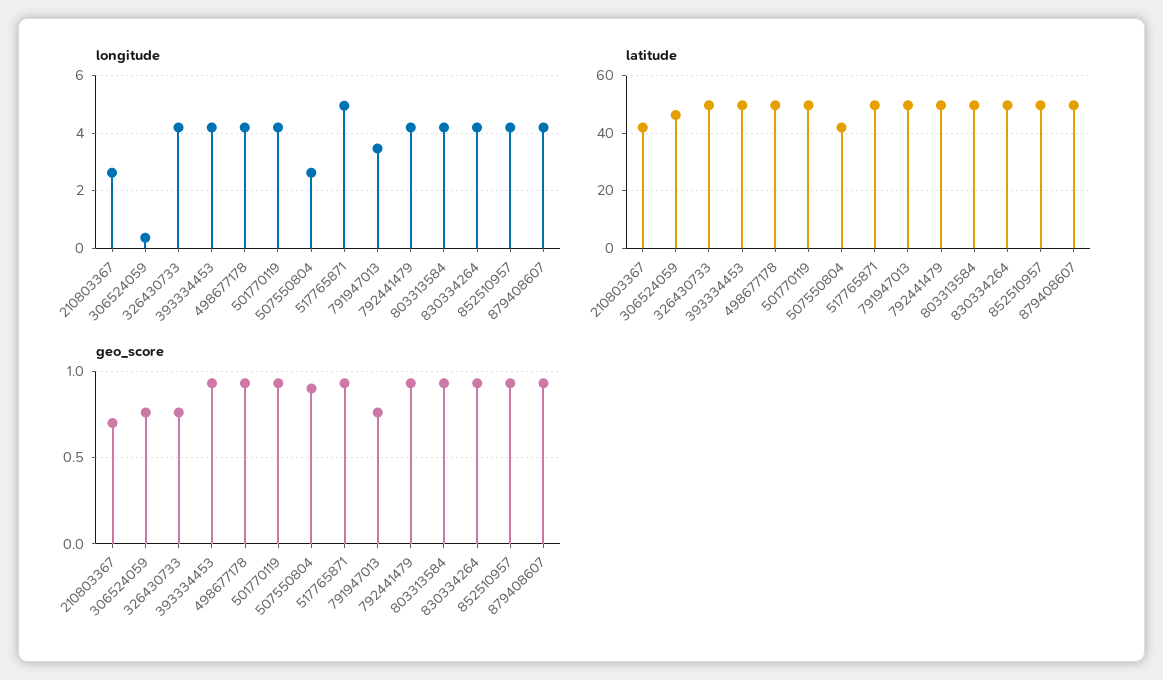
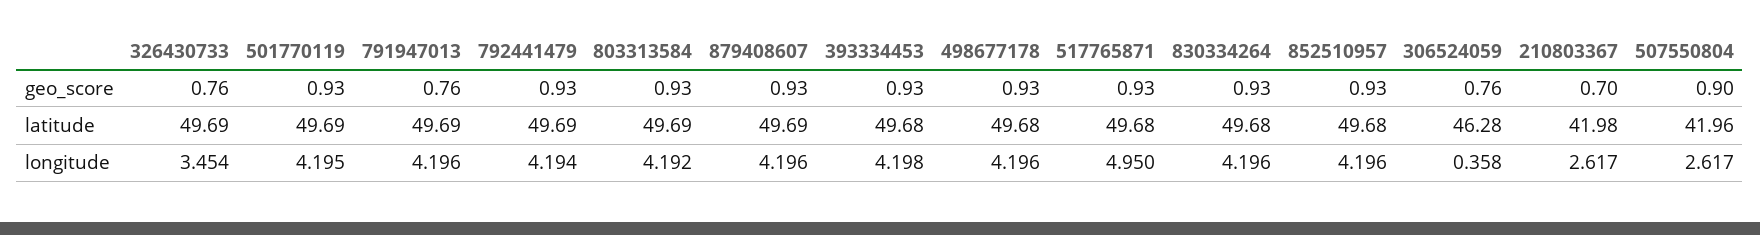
longitude, 326430733: 4.25 -> 3.454
longitude, 791947013: 3.5 -> 4.196

